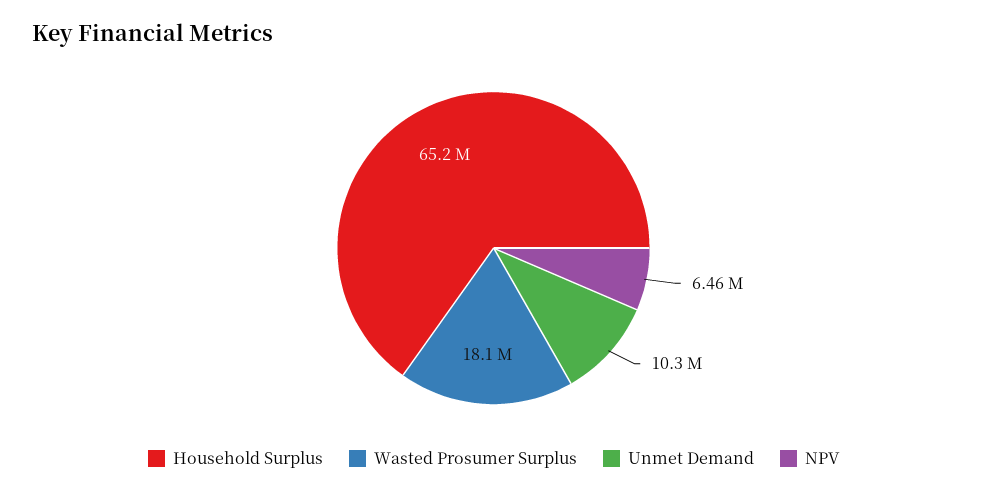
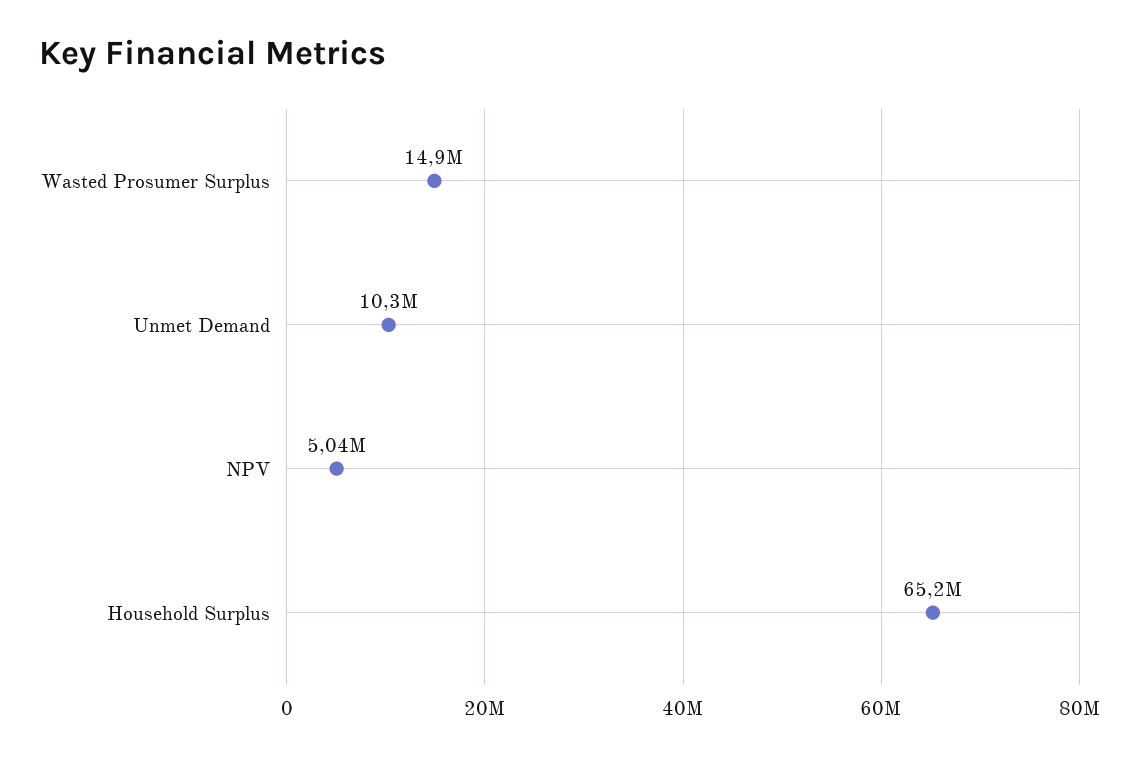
Wasted Prosumer Surplus: 18100000 -> 14900000
NPV: 6460000 -> 5040000

